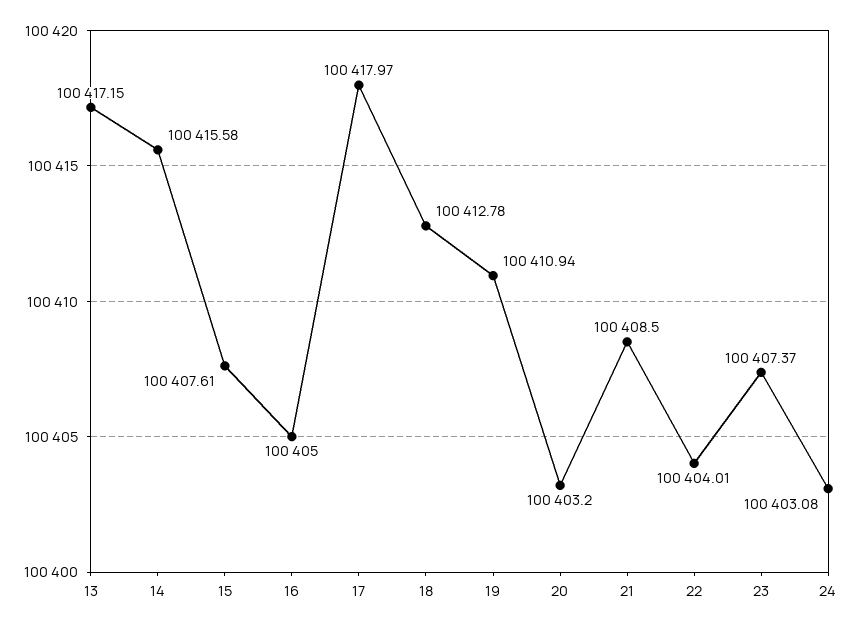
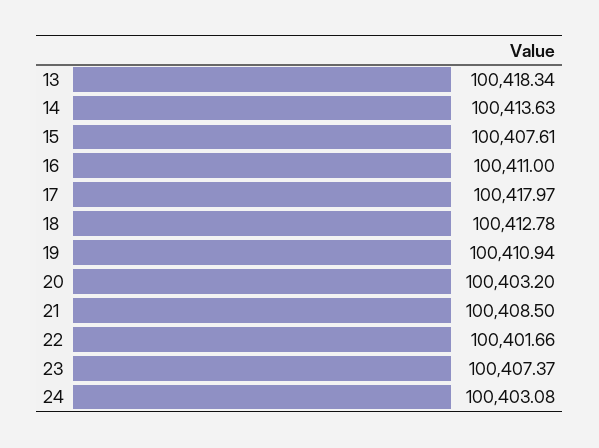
13: 100417.15 -> 100418.34
14: 100415.58 -> 100413.63
16: 100405 -> 100411
22: 100404.01 -> 100401.66

